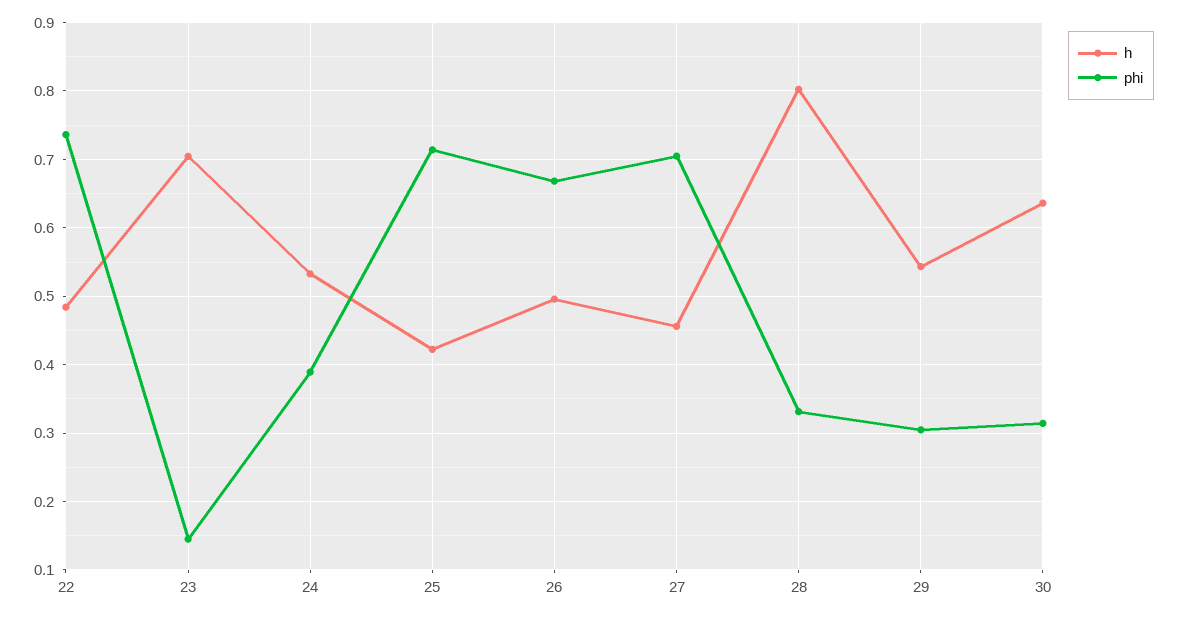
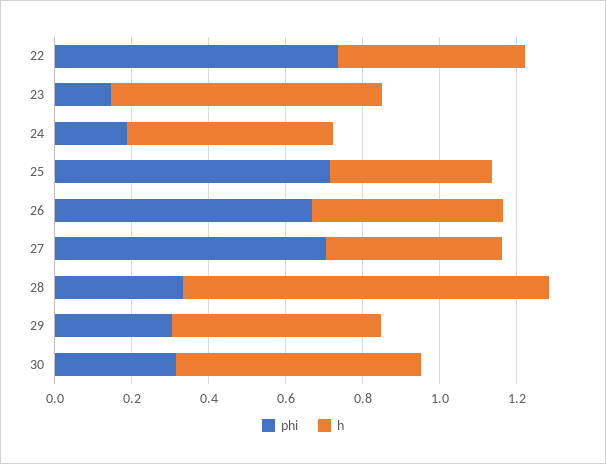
phi, 24: 0.39 -> 0.2
h, 28: 0.8 -> 0.95

